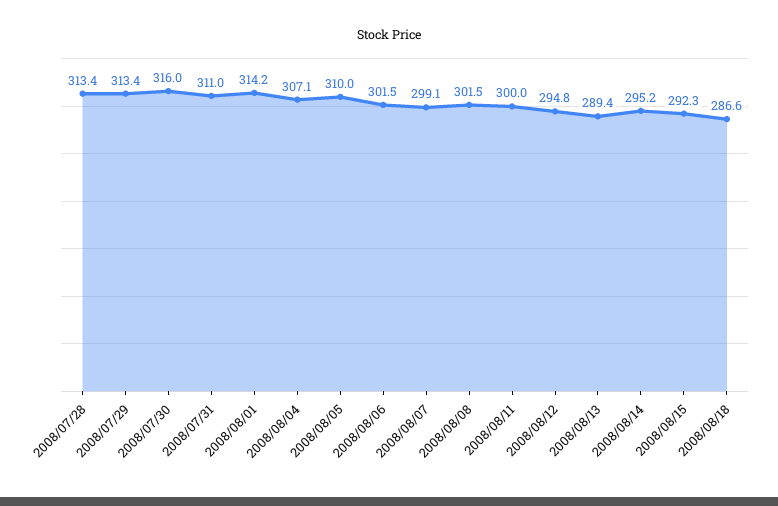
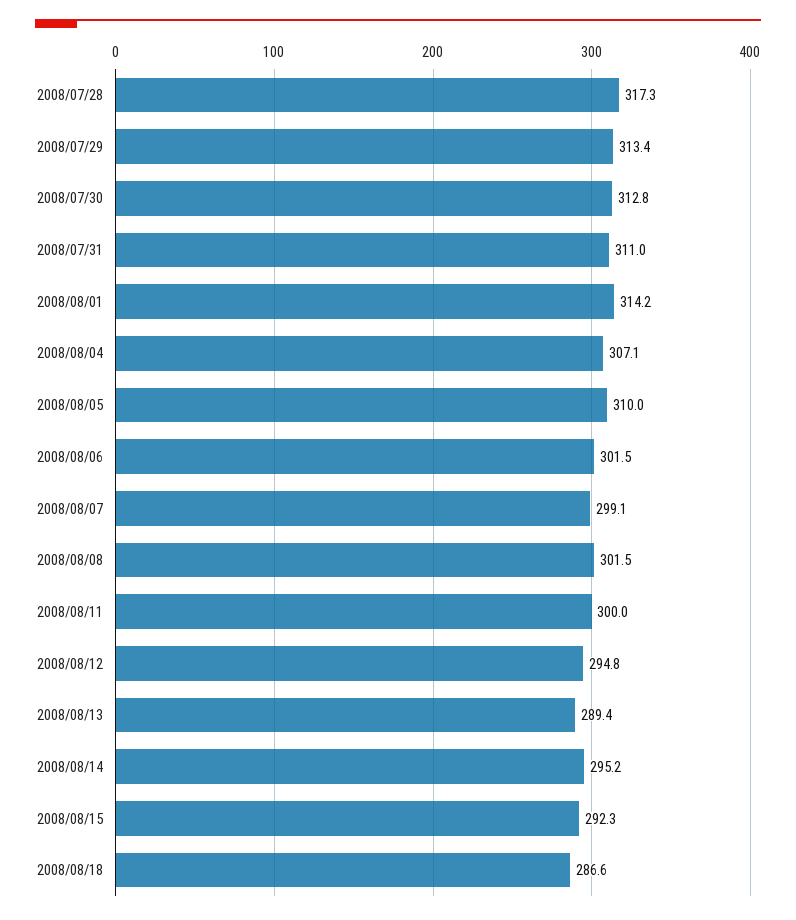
2008/07/28: 313.4 -> 317.3
2008/07/30: 316 -> 312.8

